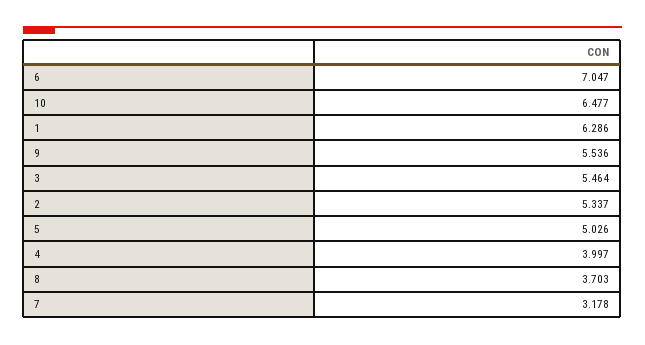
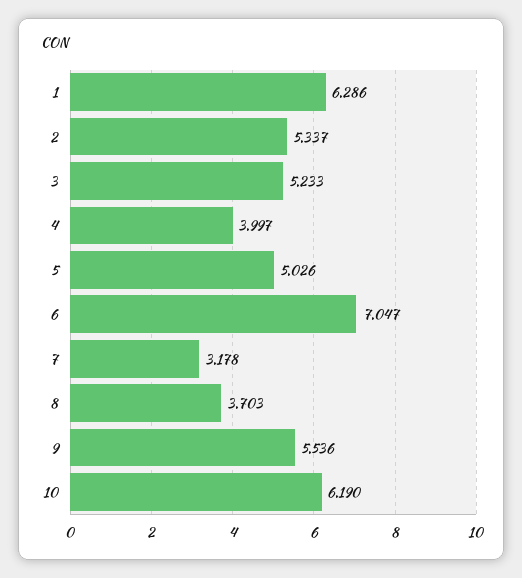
10: 6.477 -> 6.19
3: 5.464 -> 5.233

